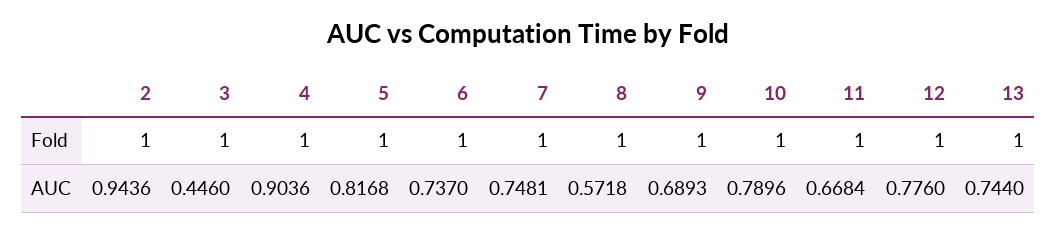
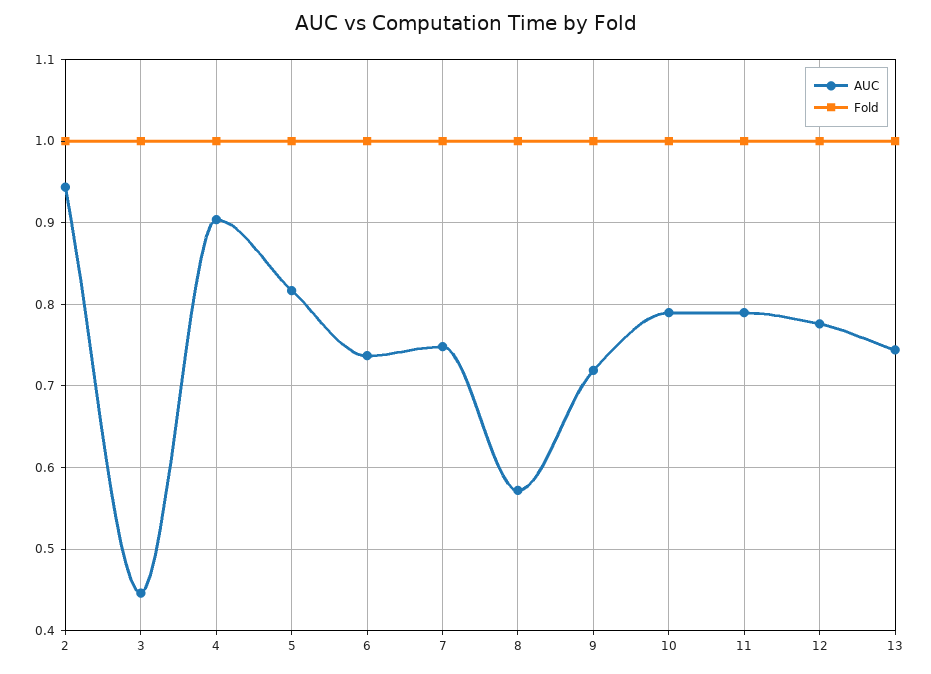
AUC, 9: 0.6893 -> 0.72
AUC, 11: 0.6684 -> 0.79

